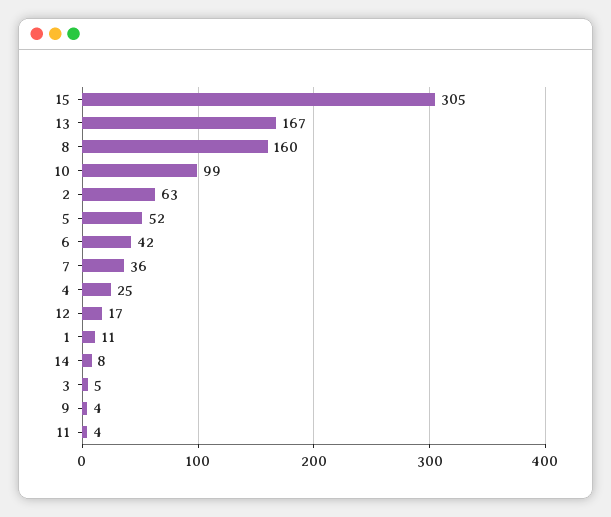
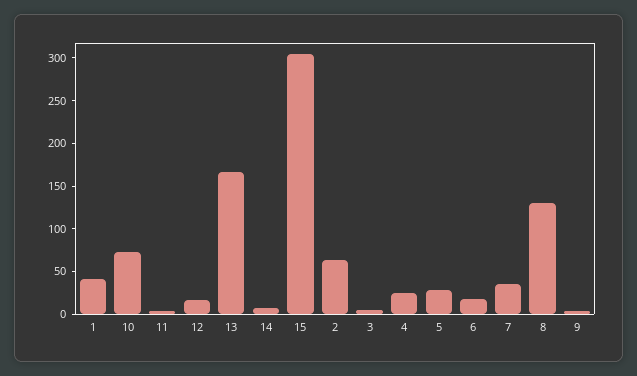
8: 160 -> 130
10: 99 -> 70
5: 52 -> 30
6: 42 -> 20
1: 11 -> 40

